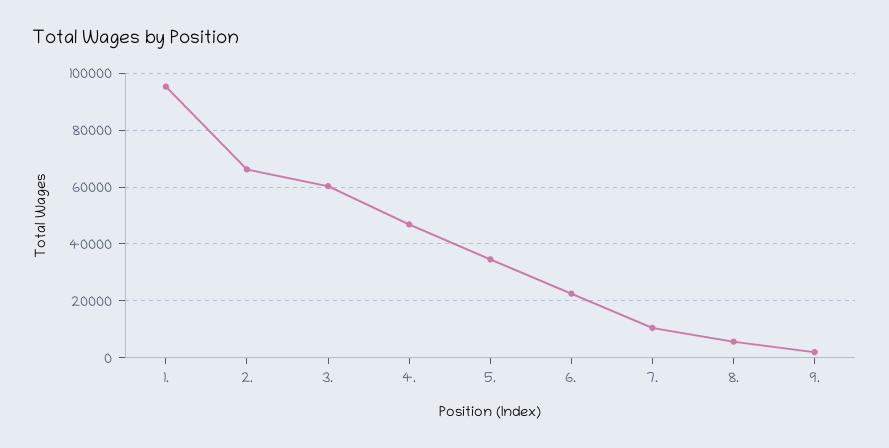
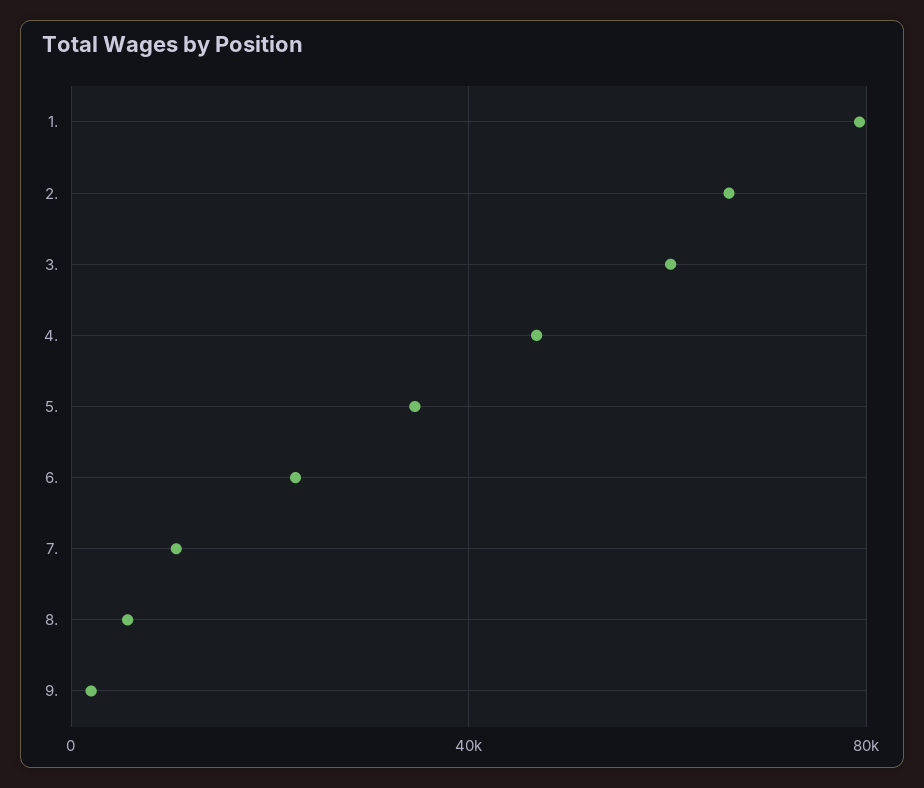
1.: 95000 -> 80000

